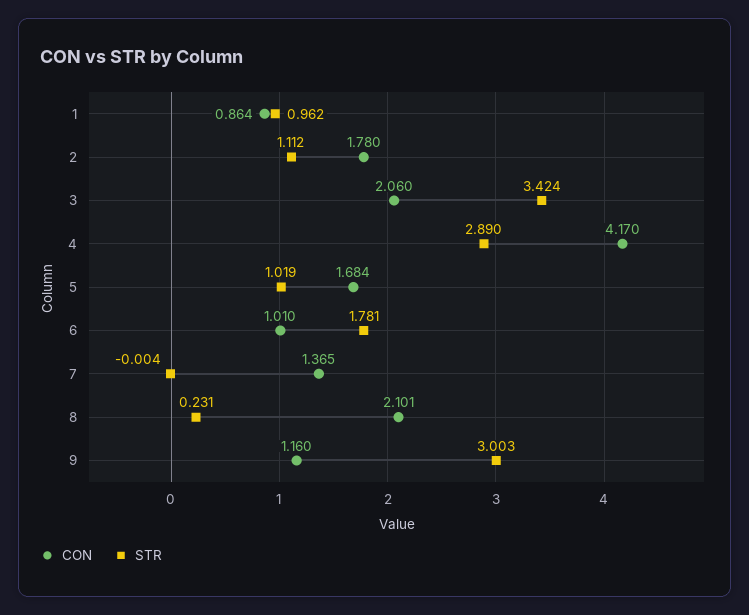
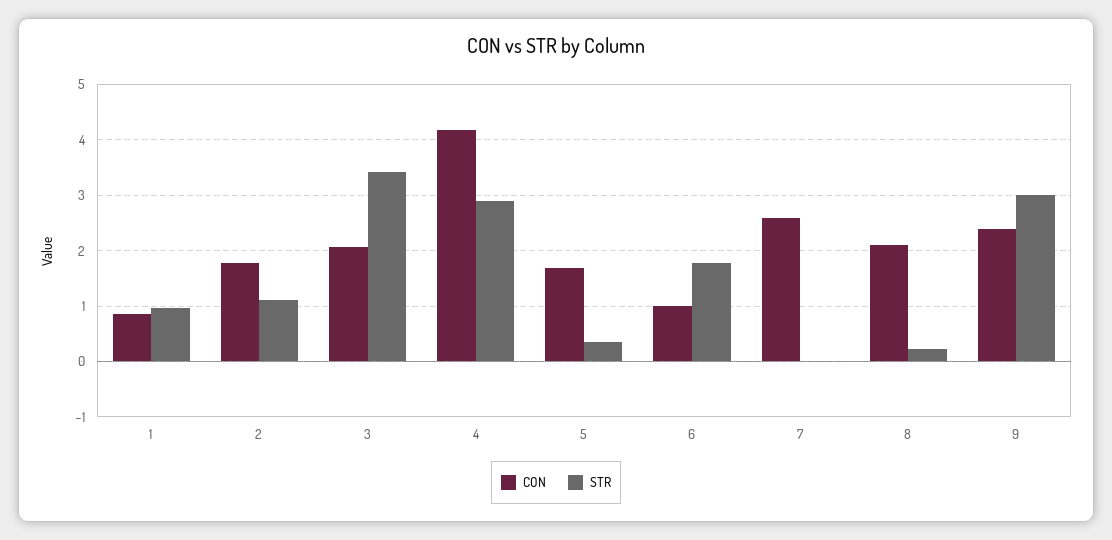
STR, 5: 1.019 -> 0.4
CON, 7: 1.365 -> 2.6
CON, 9: 1.16 -> 2.4

